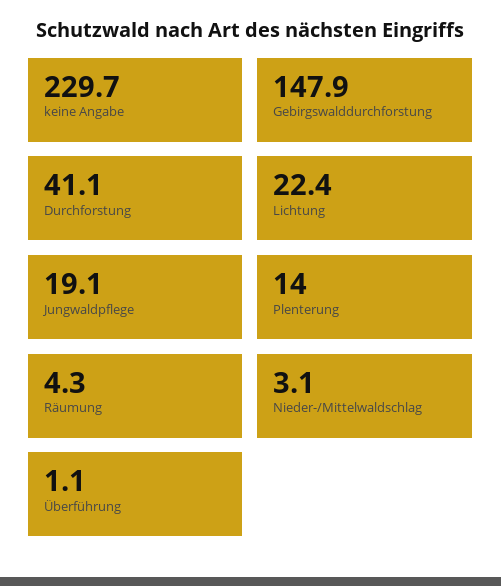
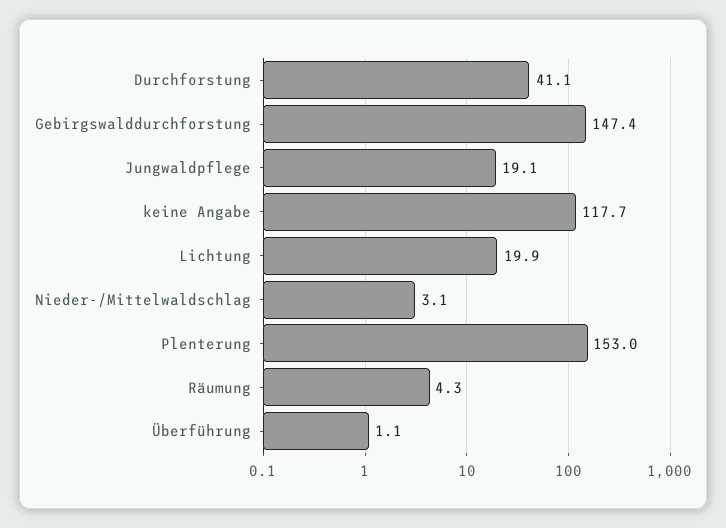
keine Angabe: 229.7 -> 117.7
Gebirgswalddurchforstung: 147.9 -> 147.4
Lichtung: 22.4 -> 19.9
Plenterung: 14 -> 153

